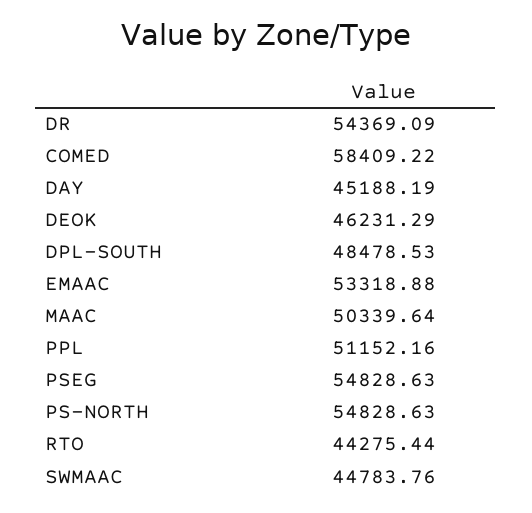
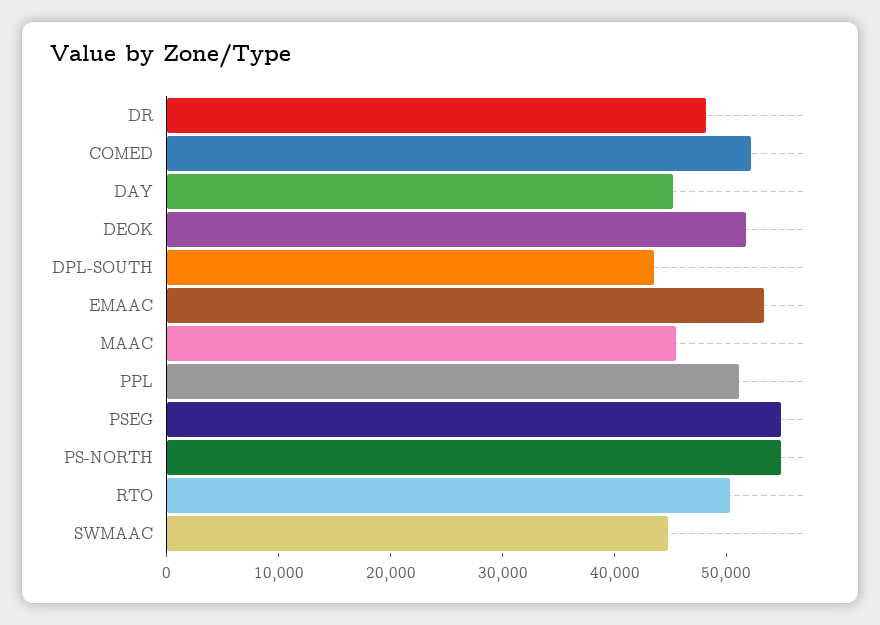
DR: 54369.09 -> 48000
COMED: 58409.22 -> 52000
DEOK: 46231.29 -> 52000
DPL-SOUTH: 48478.53 -> 44000
MAAC: 50339.64 -> 46000
RTO: 44275.44 -> 50000

